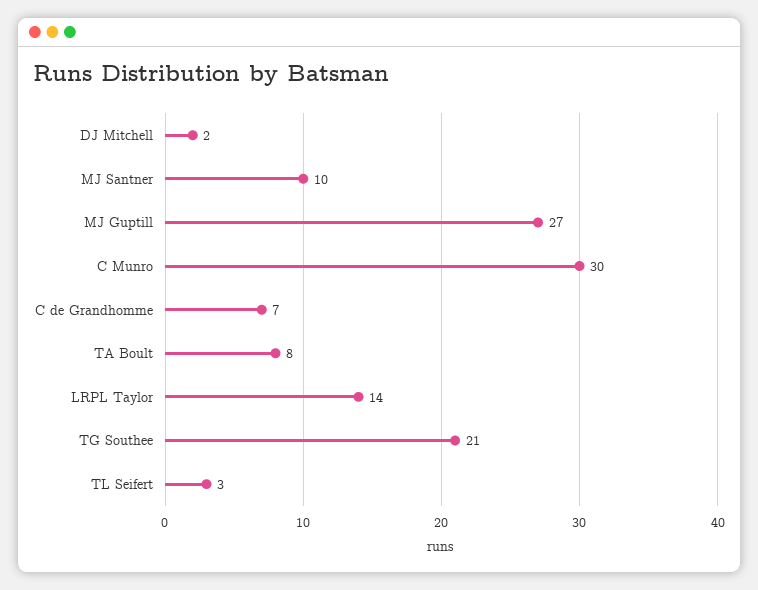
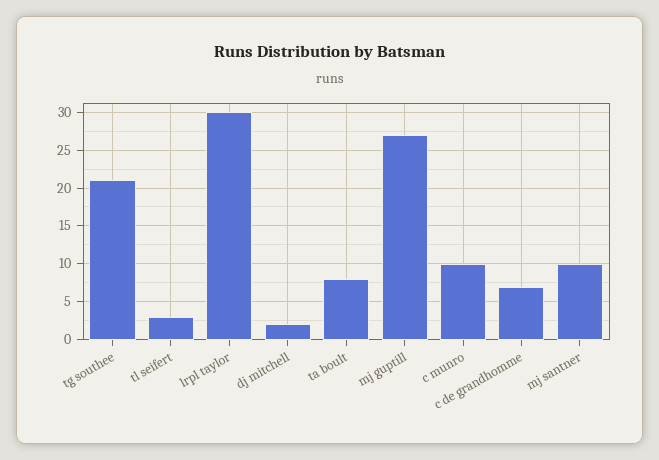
C Munro: 30 -> 10
LRPL Taylor: 14 -> 30

